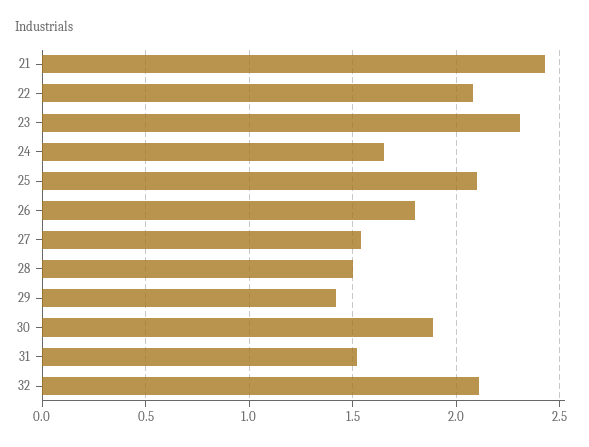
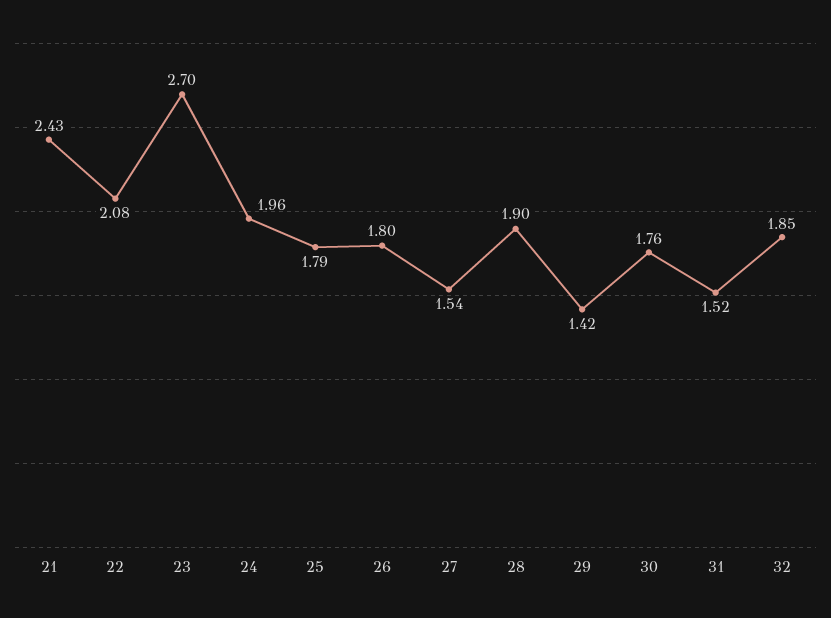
23: 2.3 -> 2.7
24: 1.65 -> 1.96
25: 2.1 -> 1.79
28: 1.5 -> 1.9
30: 1.9 -> 1.76
32: 2.1 -> 1.85

